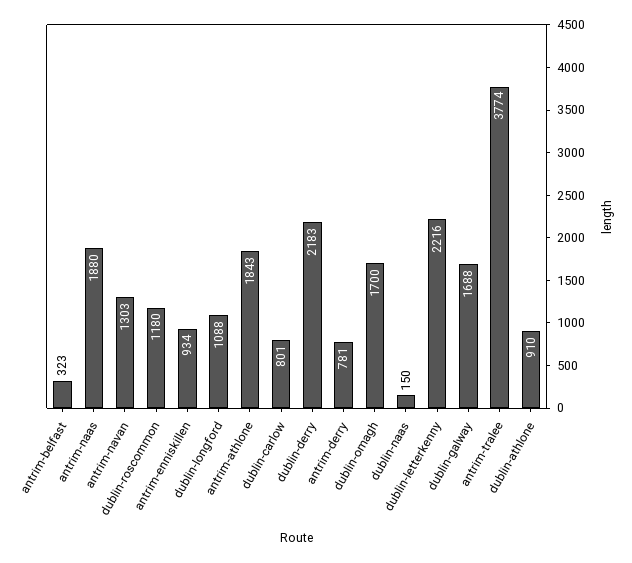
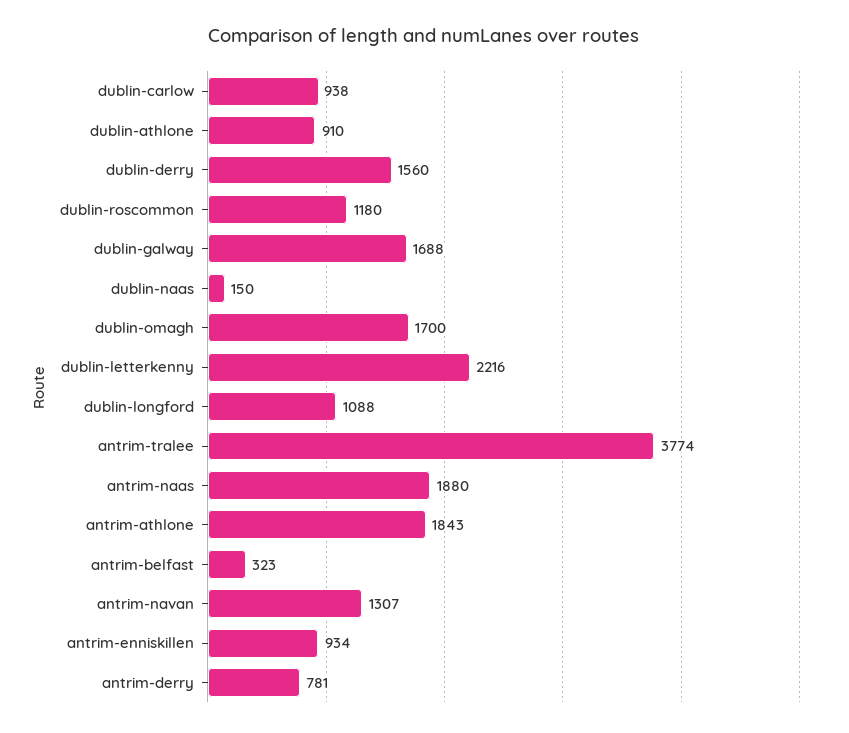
antrim-navan: 1303 -> 1307
dublin-carlow: 801 -> 938
dublin-derry: 2183 -> 1560

